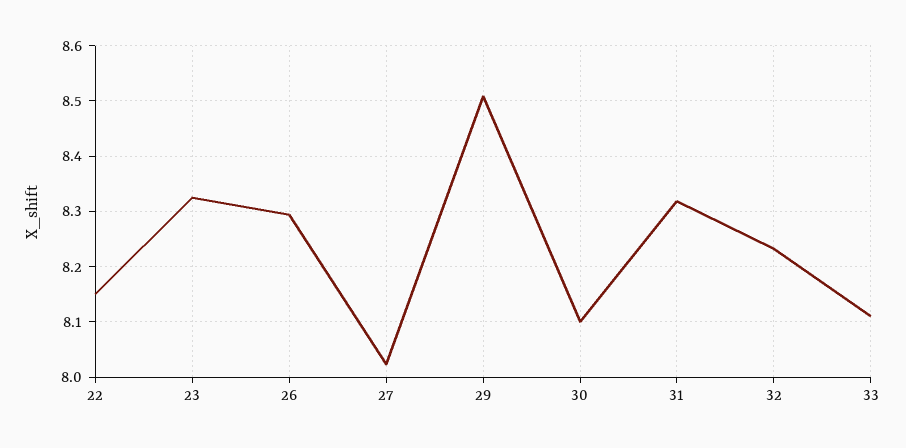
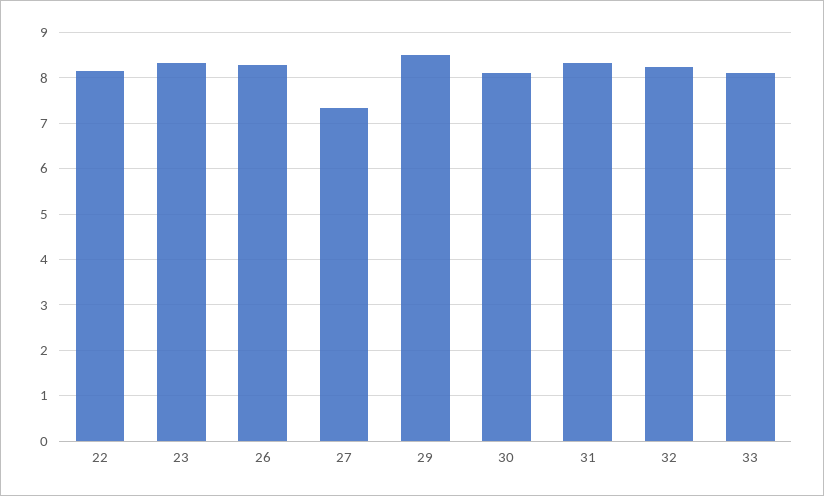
27: 8.02 -> 7.4

